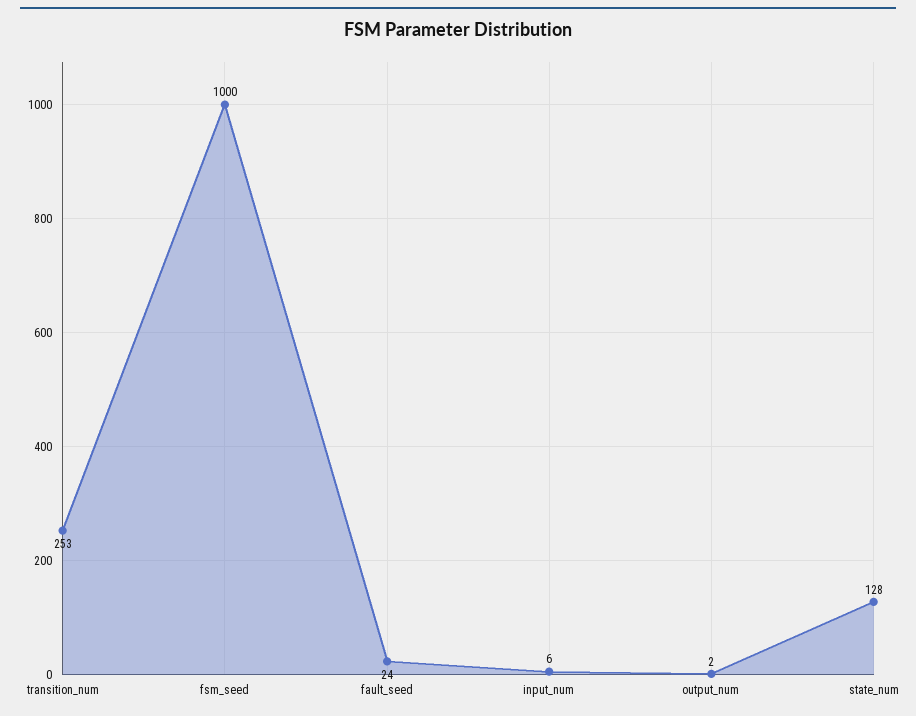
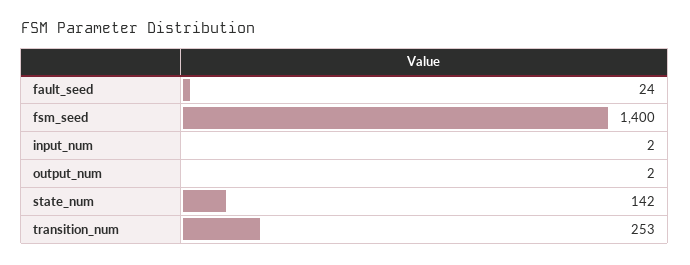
fsm_seed: 1000 -> 1400
input_num: 6 -> 2
state_num: 128 -> 142

